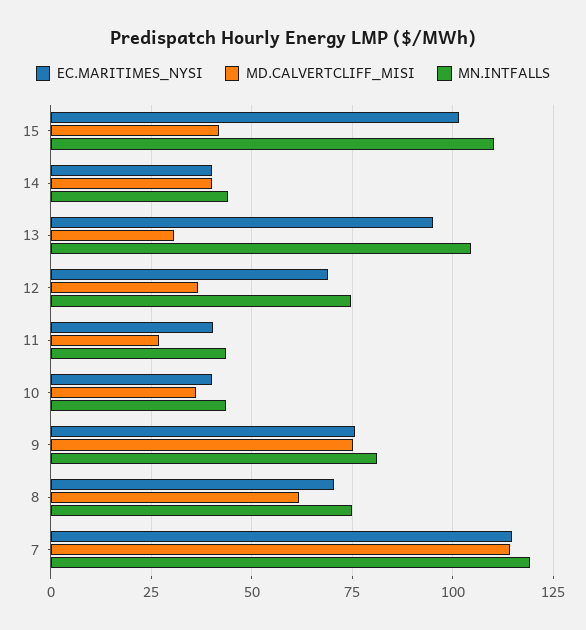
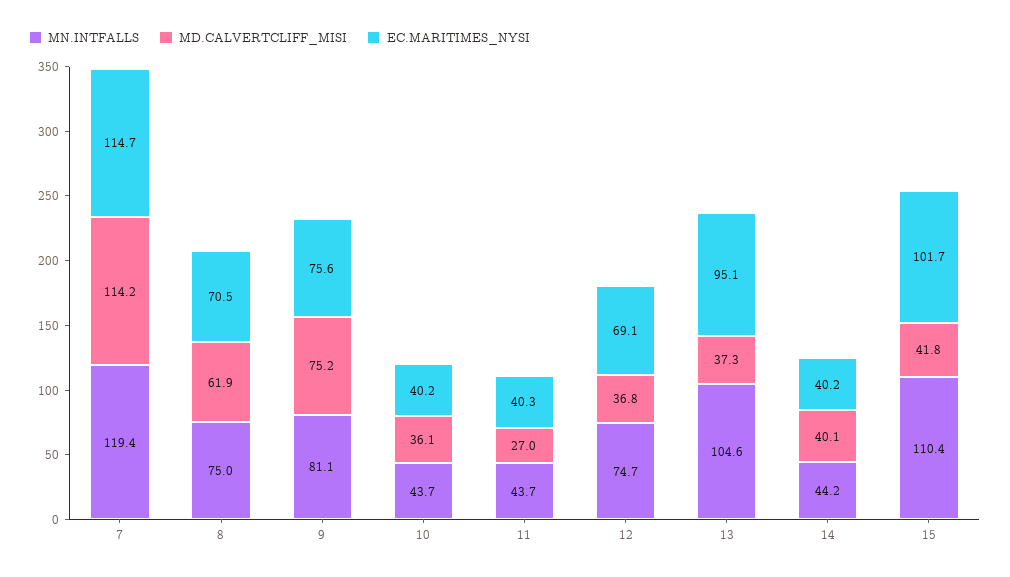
MD.CALVERTCLIFF_MISI, 13: 30 -> 37.3

